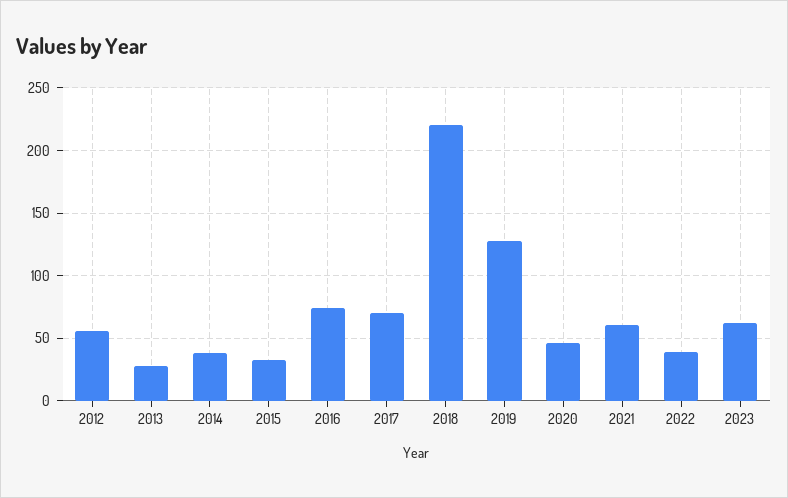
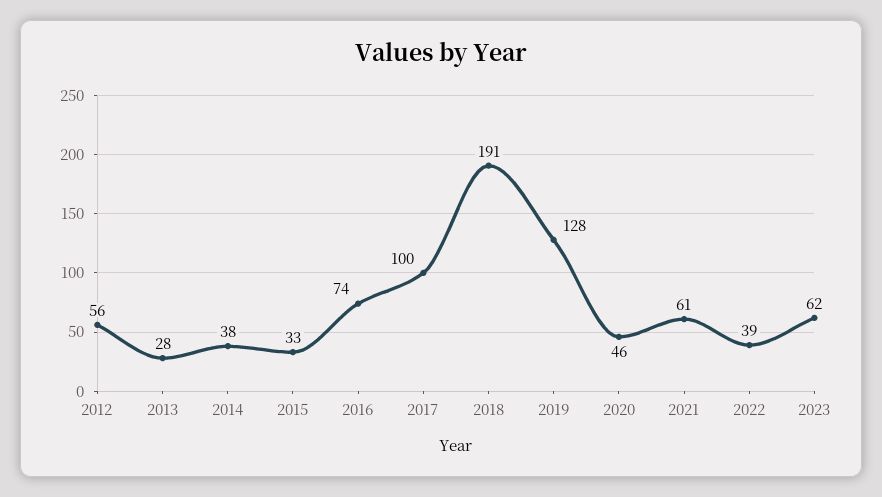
2017: 70 -> 100
2018: 220 -> 191

